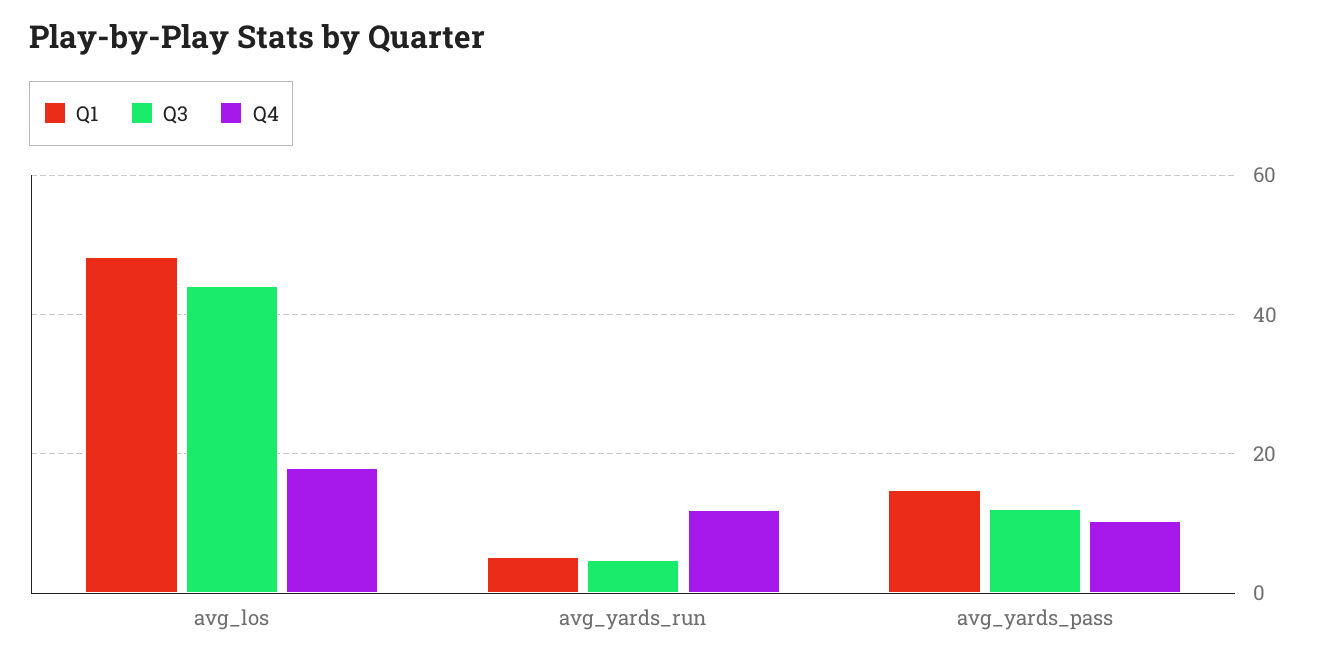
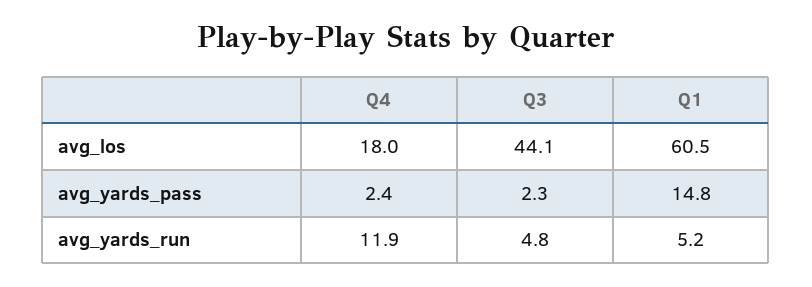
Q1, avg_los: 48 -> 60.5
Q3, avg_yards_pass: 12 -> 2.3
Q4, avg_yards_pass: 10 -> 2.4

